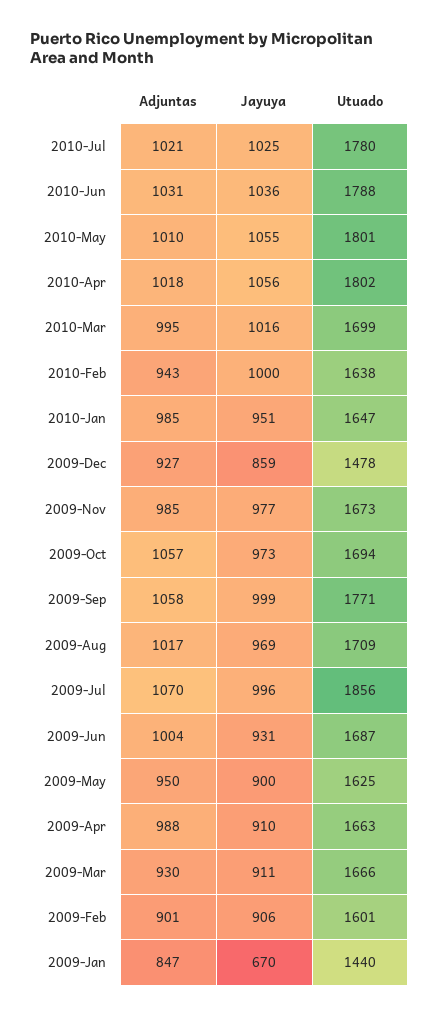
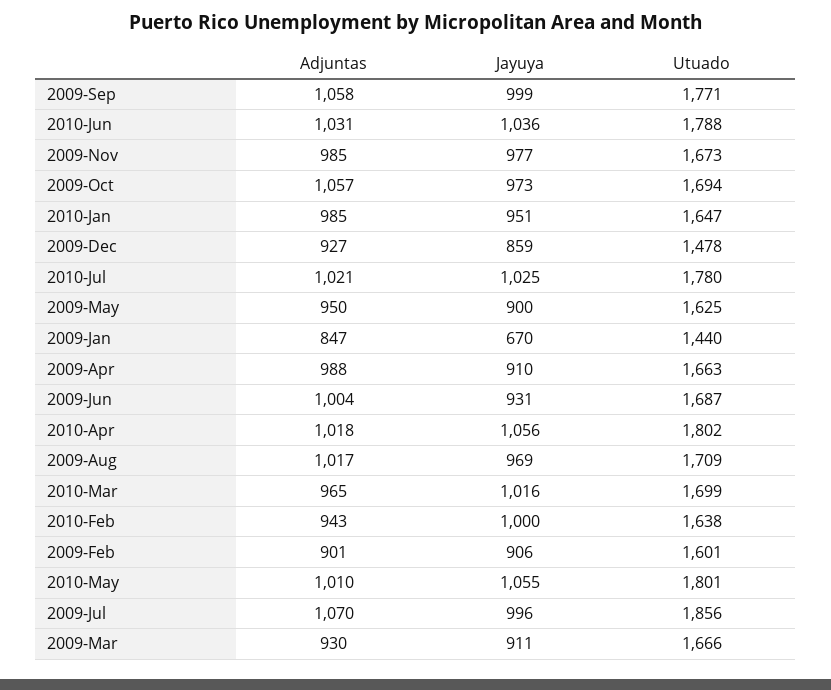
Adjuntas, 2010-Mar: 995 -> 965

